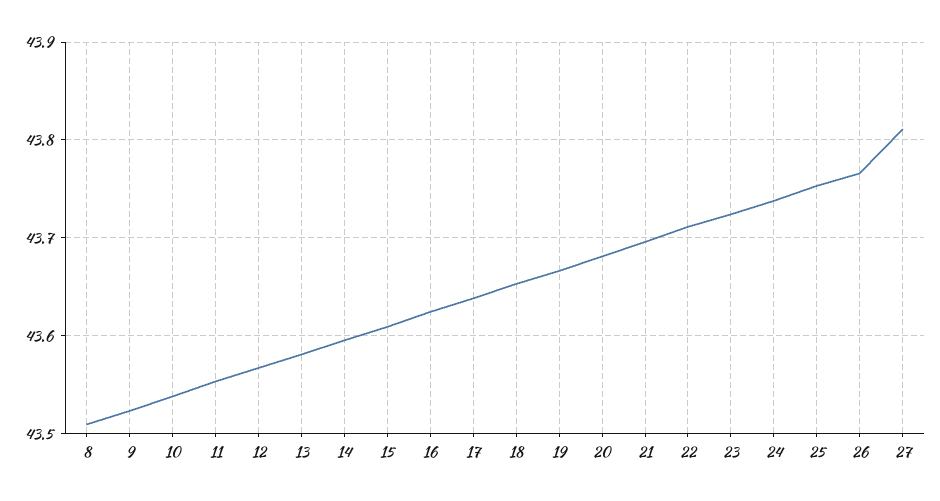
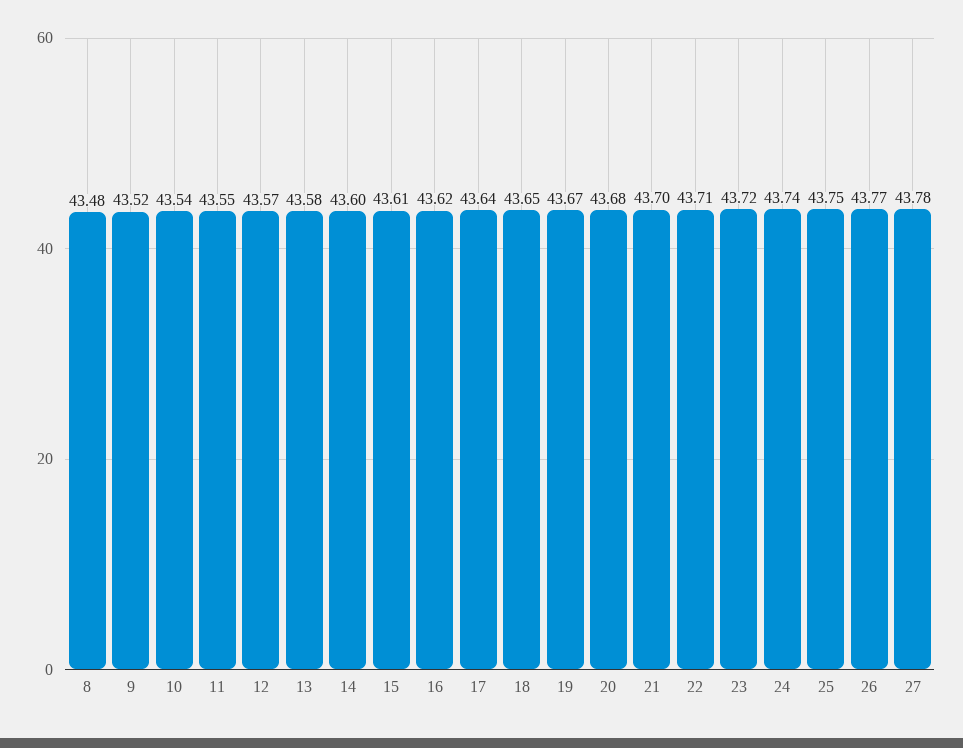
8: 43.51 -> 43.48
27: 43.81 -> 43.78

